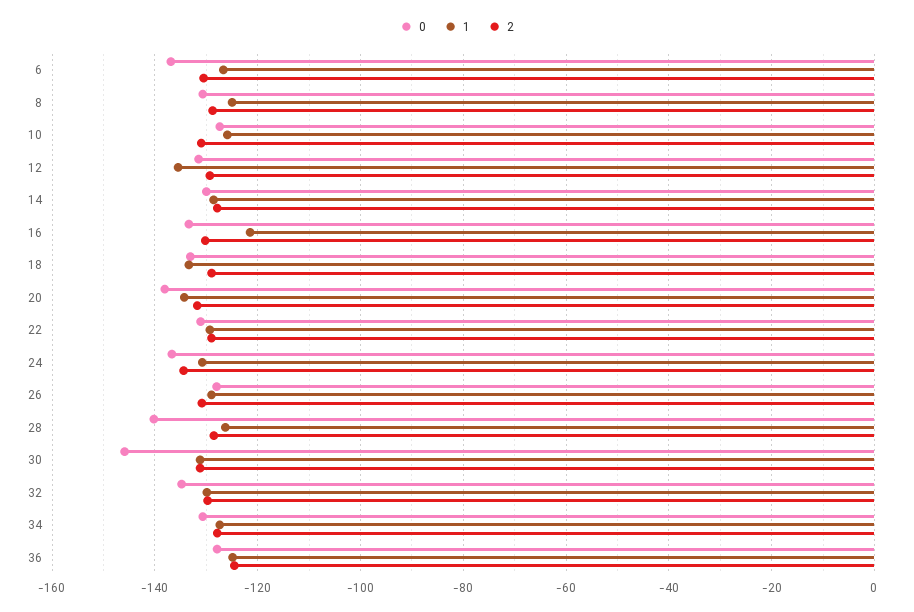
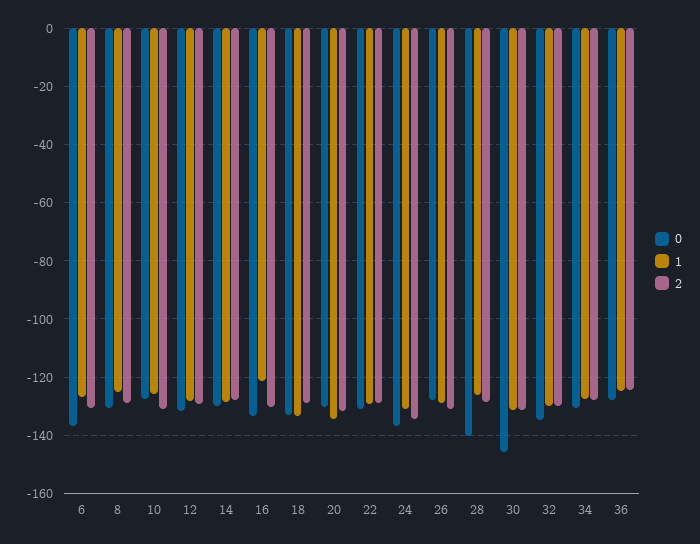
1, 12: -136 -> -127.5
0, 20: -138 -> -130

